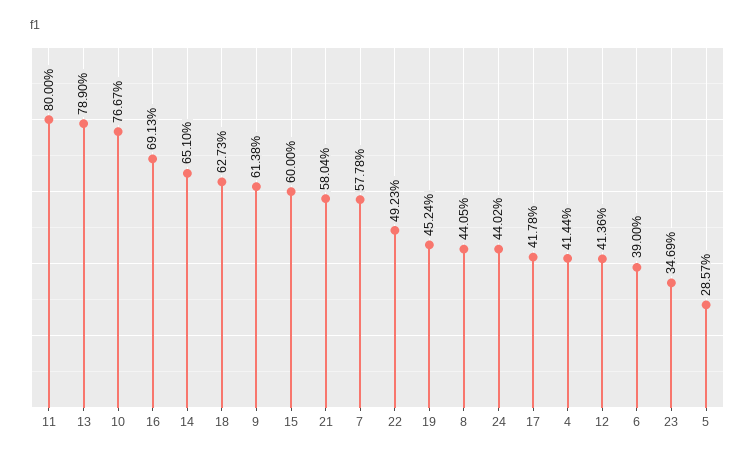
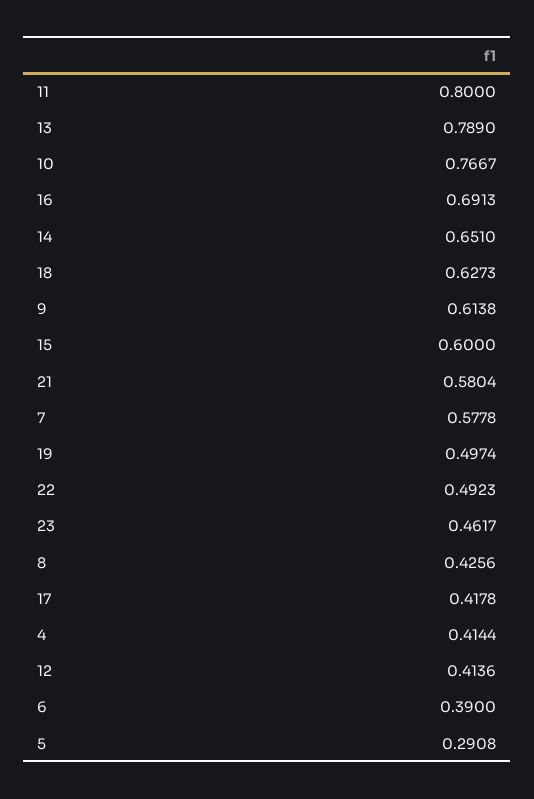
19: 0.4524 -> 0.4974
8: 0.4405 -> 0.4256
24: 0.4402 -> none
23: 0.3469 -> 0.4617
5: 0.2857 -> 0.2908

